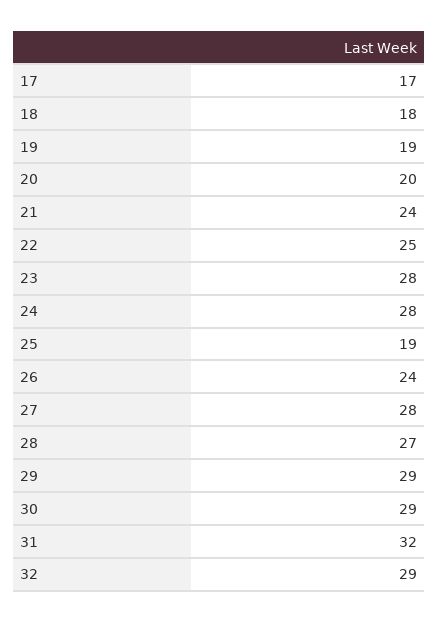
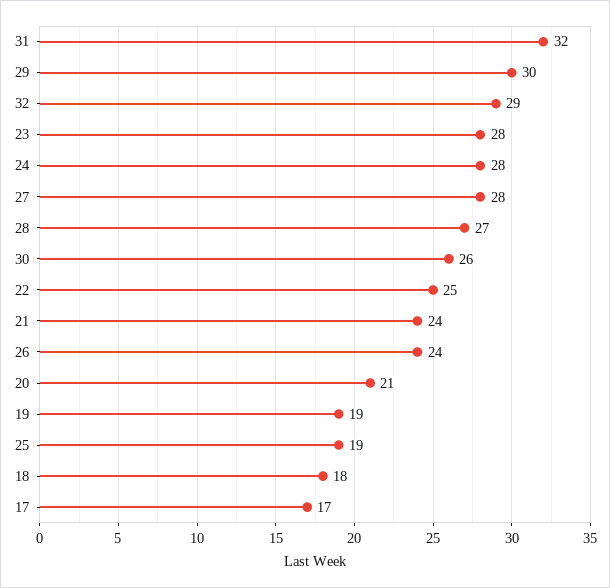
20: 20 -> 21
29: 29 -> 30
30: 29 -> 26

